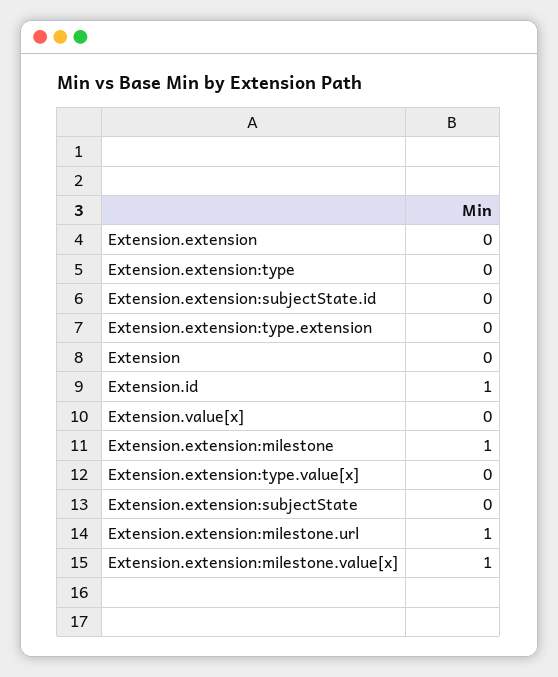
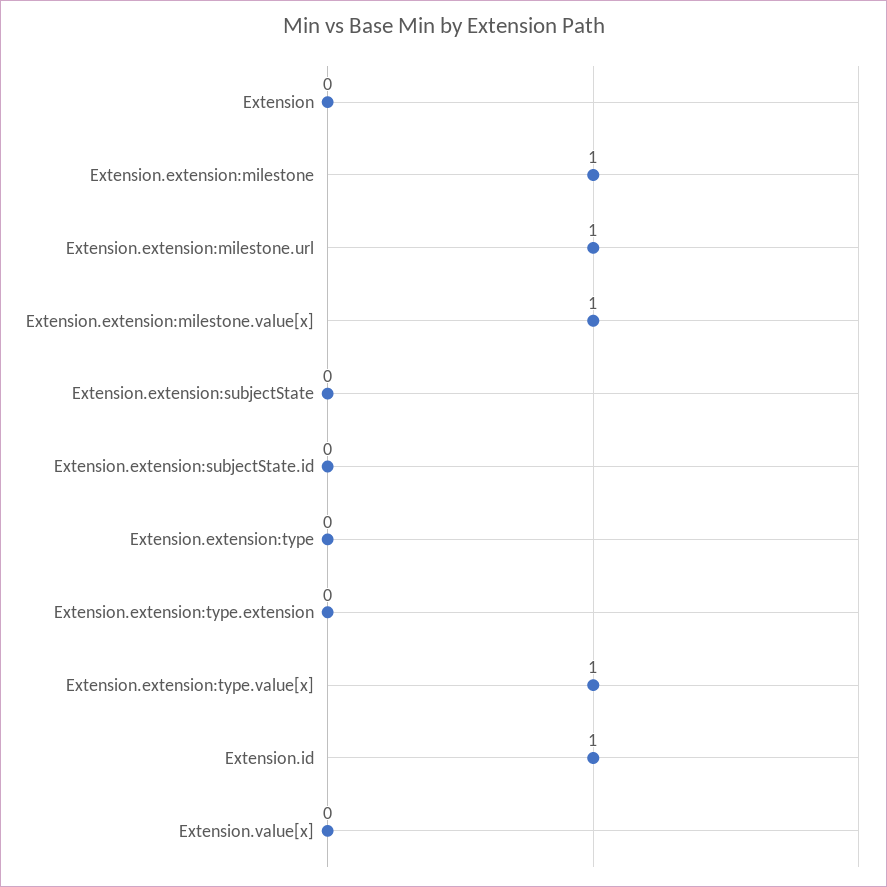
Extension.extension: 0 -> none
Extension.extension:type.value[x]: 0 -> 1

